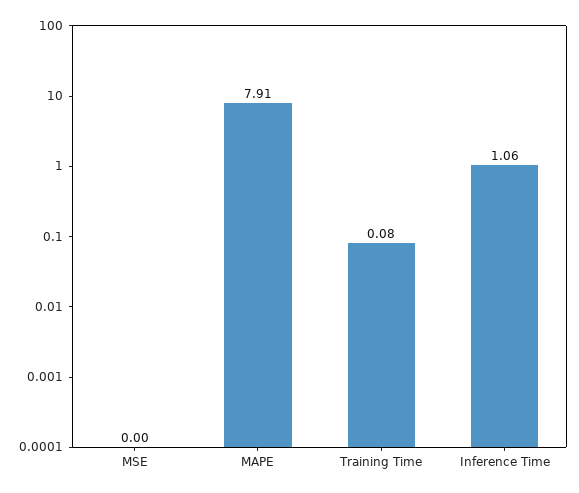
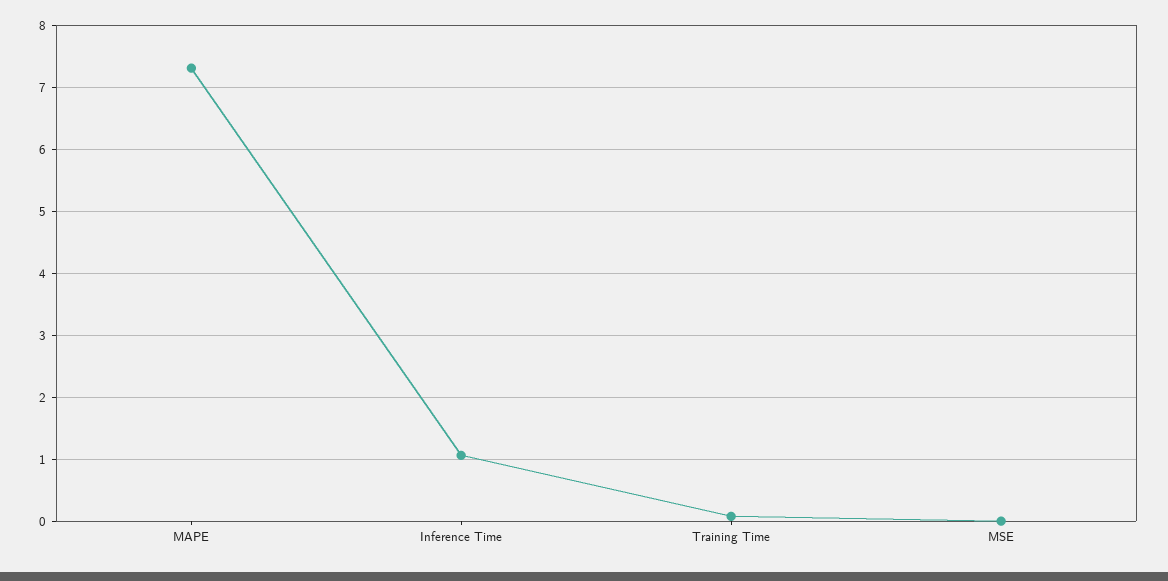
MAPE: 7.91 -> 7.3

